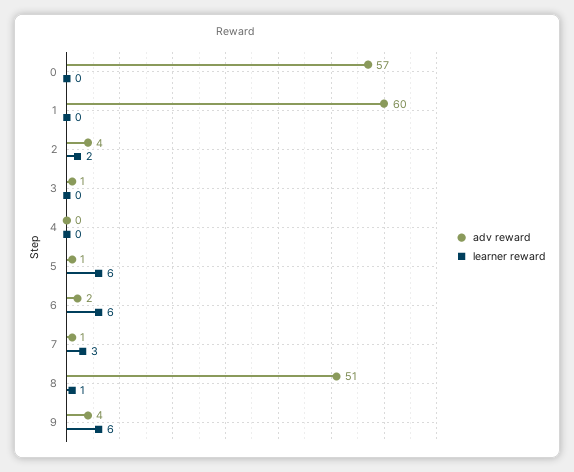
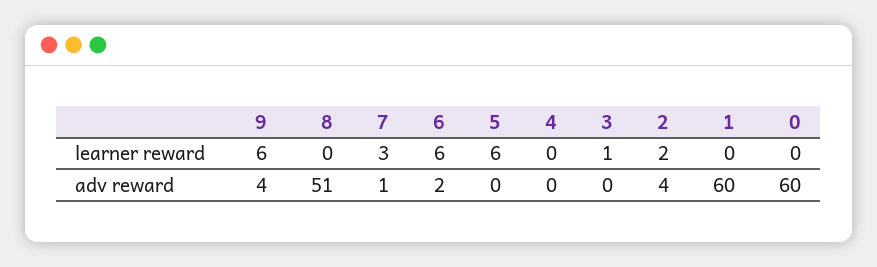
adv reward, 0: 57 -> 60
adv reward, 3: 1 -> 0
learner reward, 3: 0 -> 1
adv reward, 5: 1 -> 0
learner reward, 8: 1 -> 0

